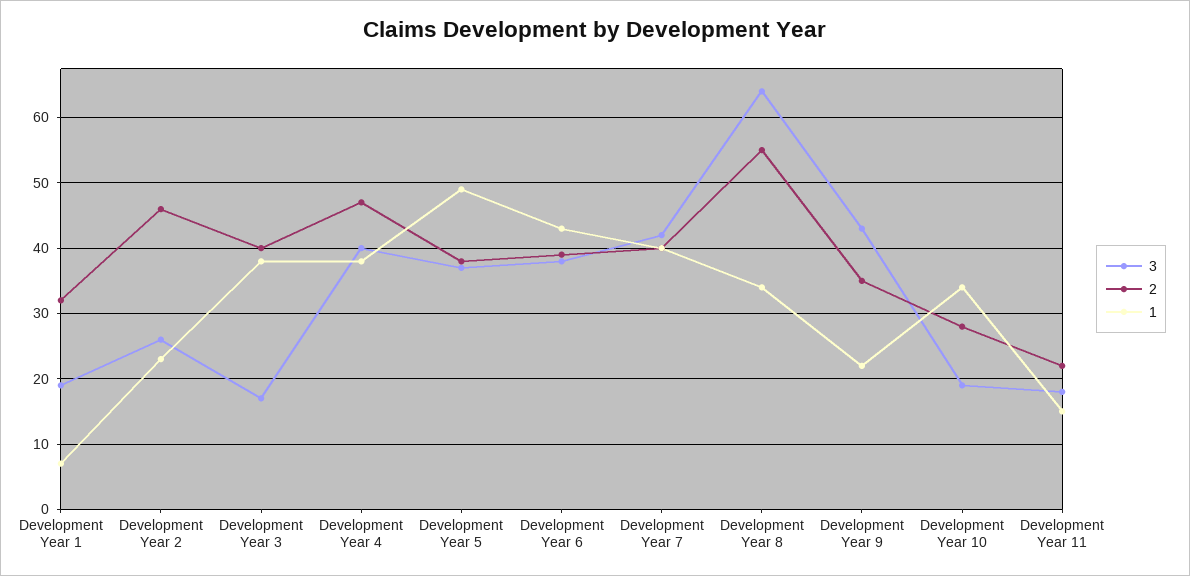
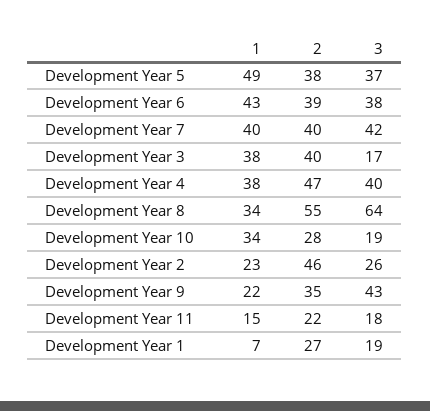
2, Development Year 1: 32 -> 27

